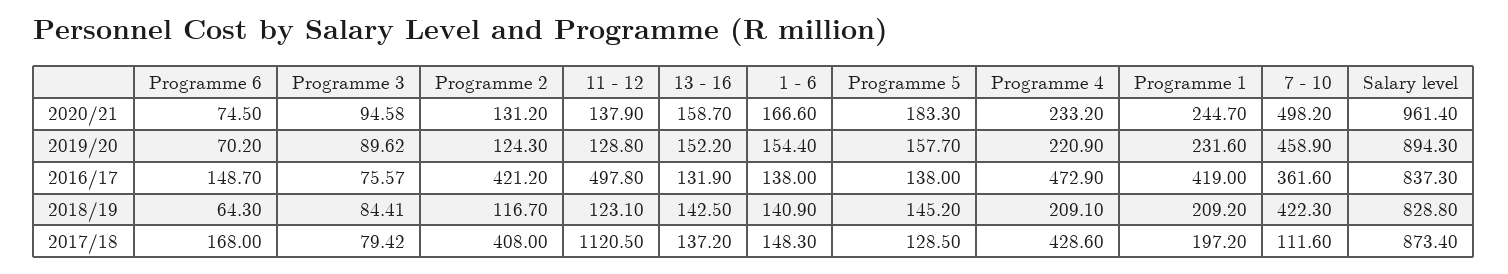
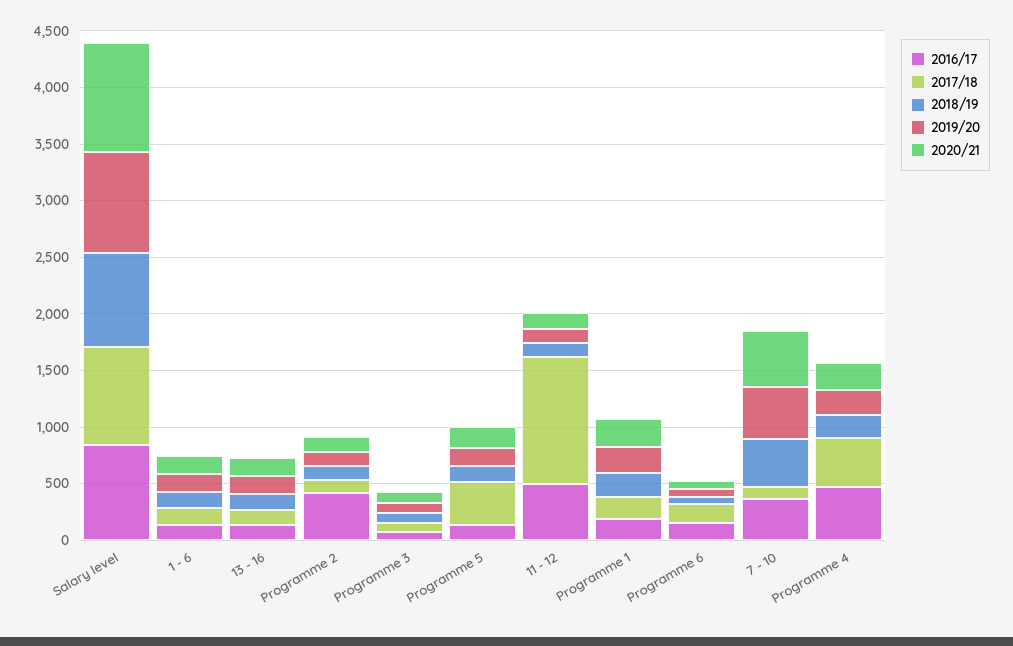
2016/17, Programme 1: 419 -> 200
2017/18, Programme 2: 408 -> 100
2017/18, Programme 5: 128.5 -> 400

